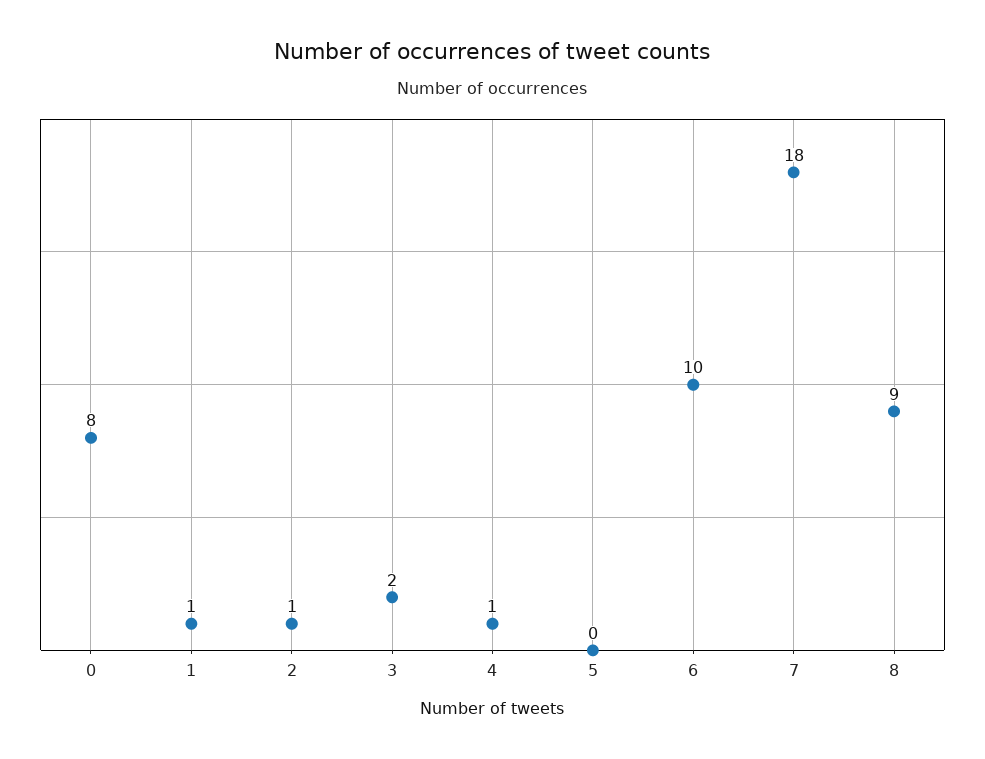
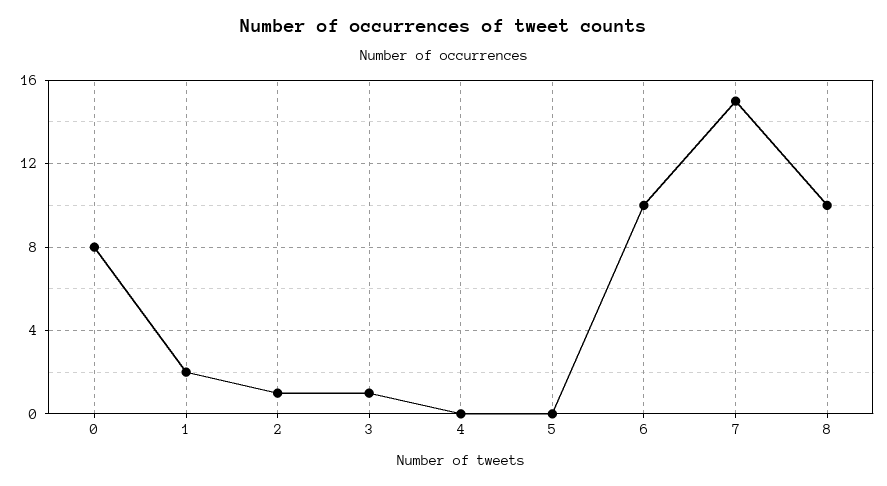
1: 1 -> 2
3: 2 -> 1
4: 1 -> 0
7: 18 -> 15
8: 9 -> 10

